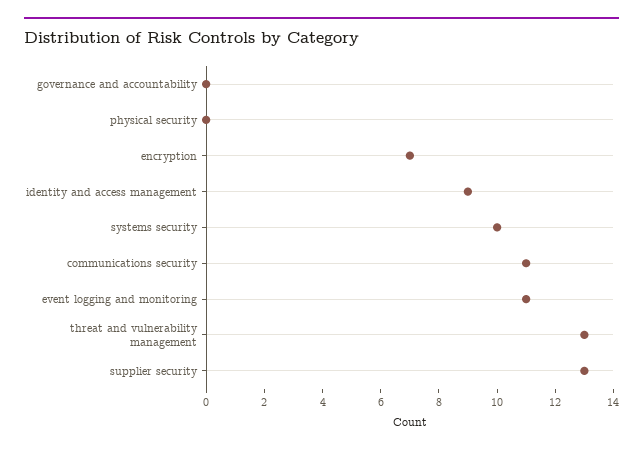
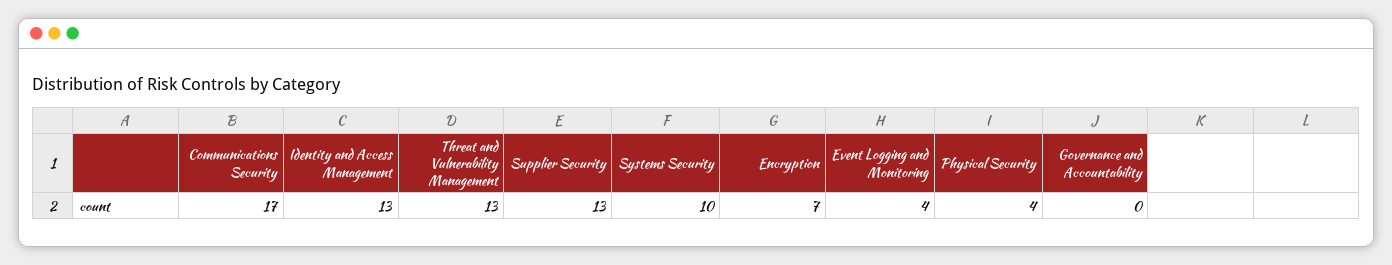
physical security: 0 -> 4
identity and access management: 9 -> 13
communications security: 11 -> 17
event logging and monitoring: 11 -> 4

